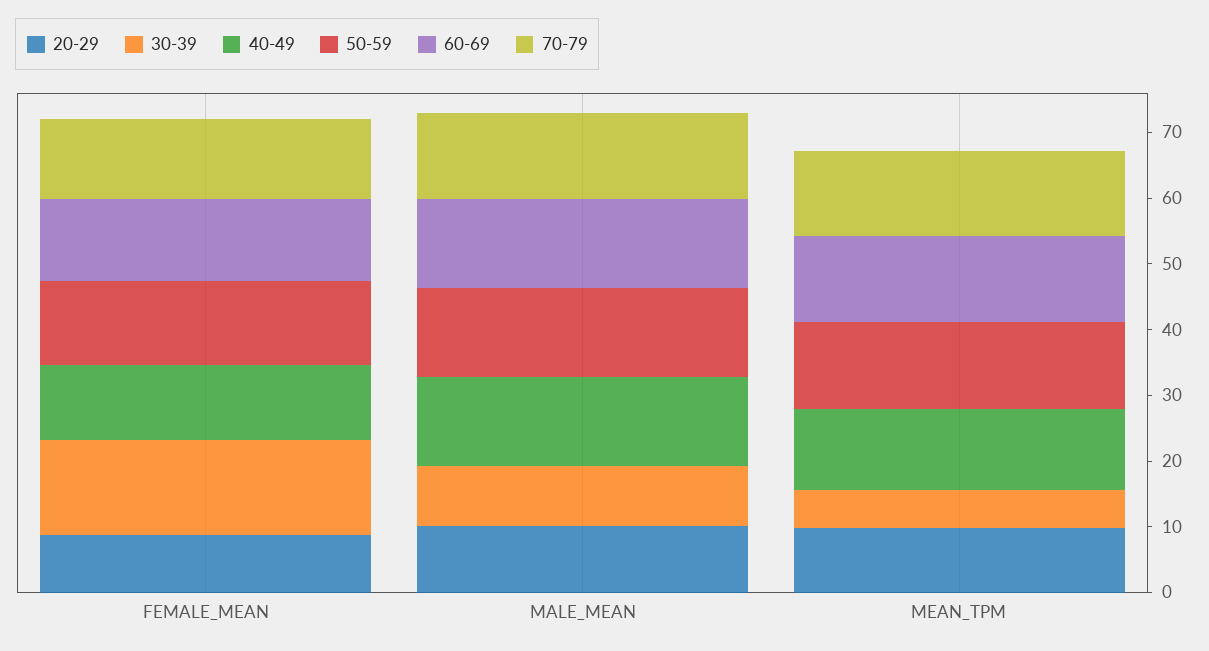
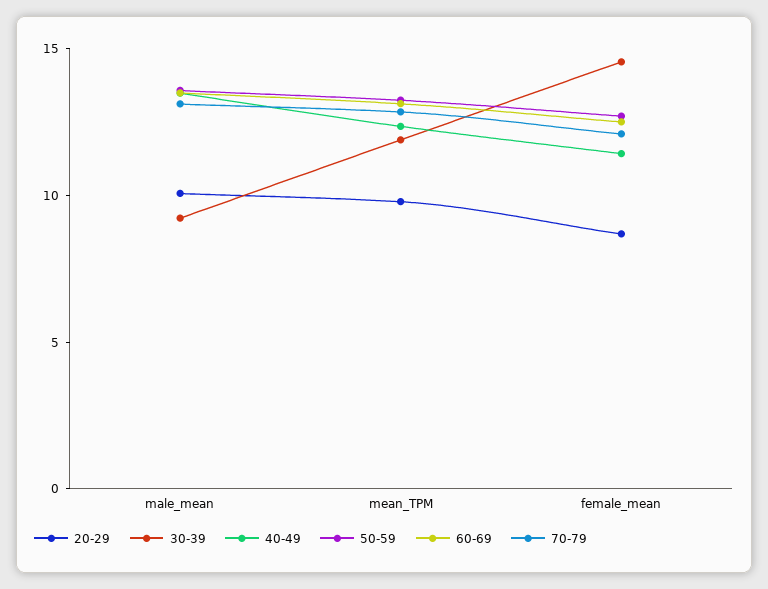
30-39, MEAN_TPM: 6 -> 12

